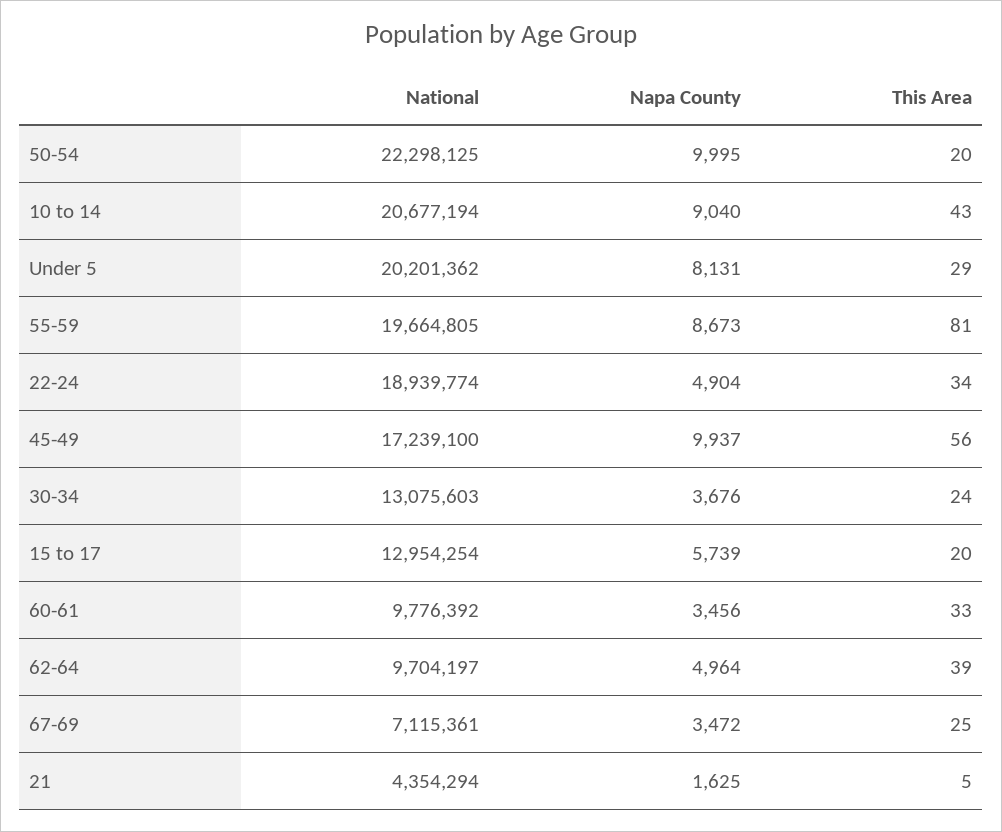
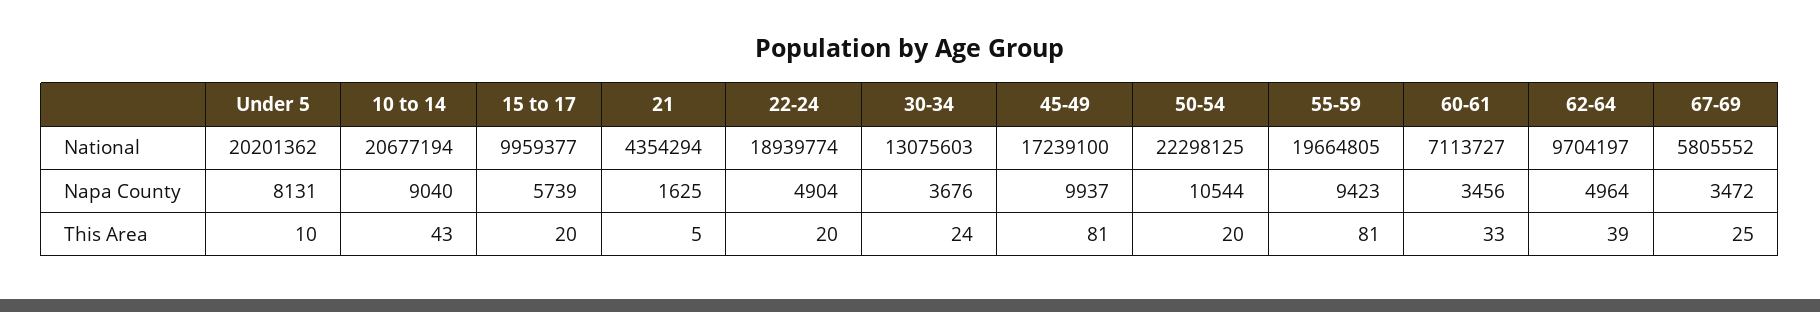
Napa County, 50-54: 9995 -> 10544
This Area, Under 5: 29 -> 10
Napa County, 55-59: 8673 -> 9423
This Area, 22-24: 34 -> 20
This Area, 45-49: 56 -> 81
National, 15 to 17: 12954254 -> 9959377
National, 60-61: 9776392 -> 7113727
National, 67-69: 7115361 -> 5805552

